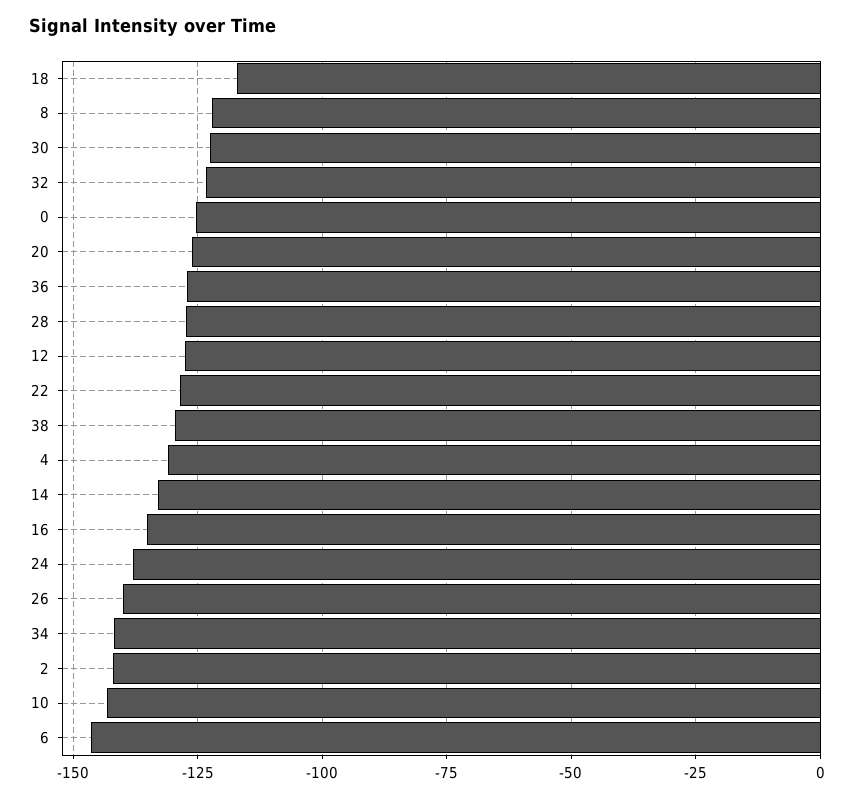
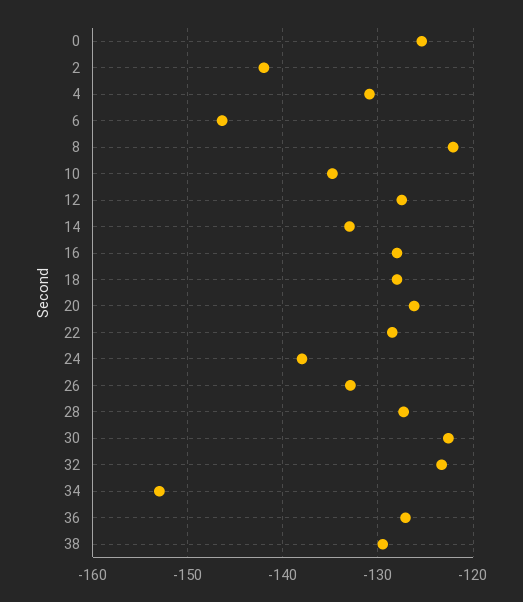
18: -117.5 -> -128
16: -135 -> -128
26: -140 -> -133
34: -142.5 -> -153
10: -142.5 -> -135

